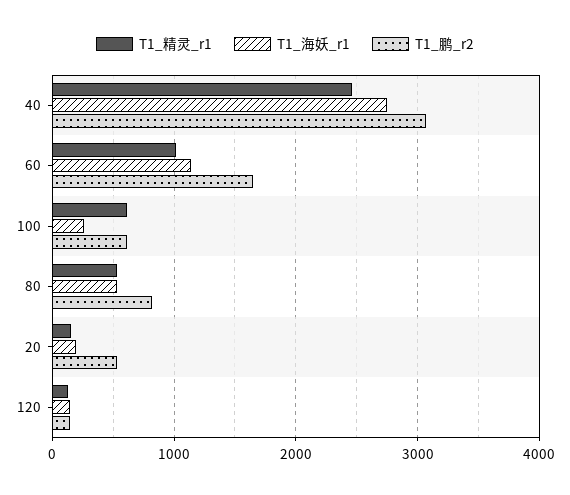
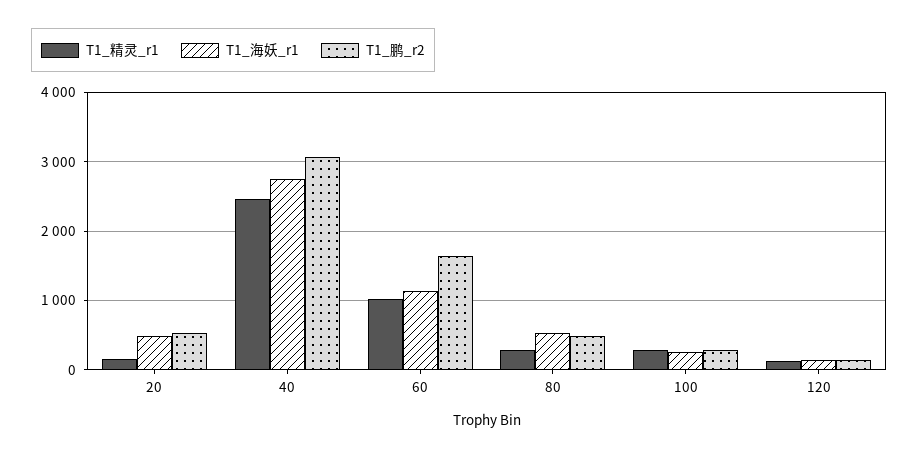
T1_精灵_r1, 100: 600 -> 300
T1_鹏_r2, 100: 600 -> 300
T1_精灵_r1, 80: 500 -> 300
T1_鹏_r2, 80: 800 -> 500
T1_海妖_r1, 20: 200 -> 500

